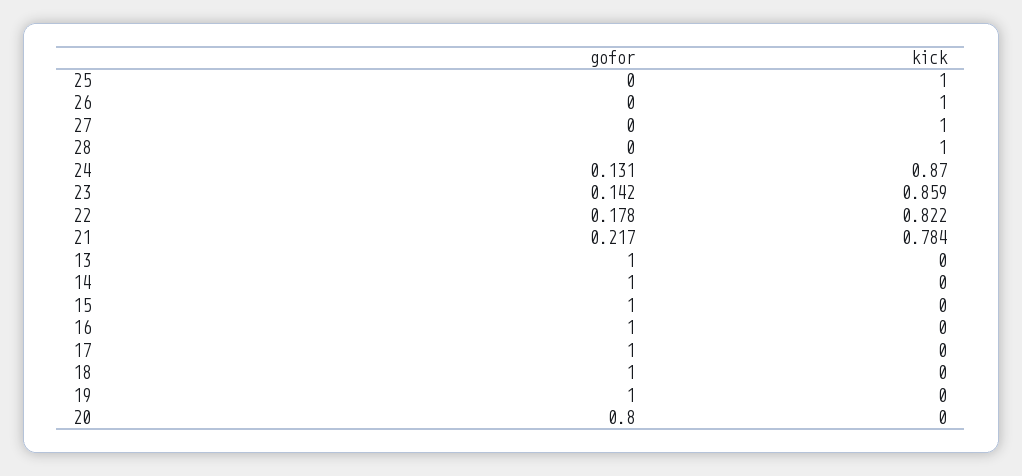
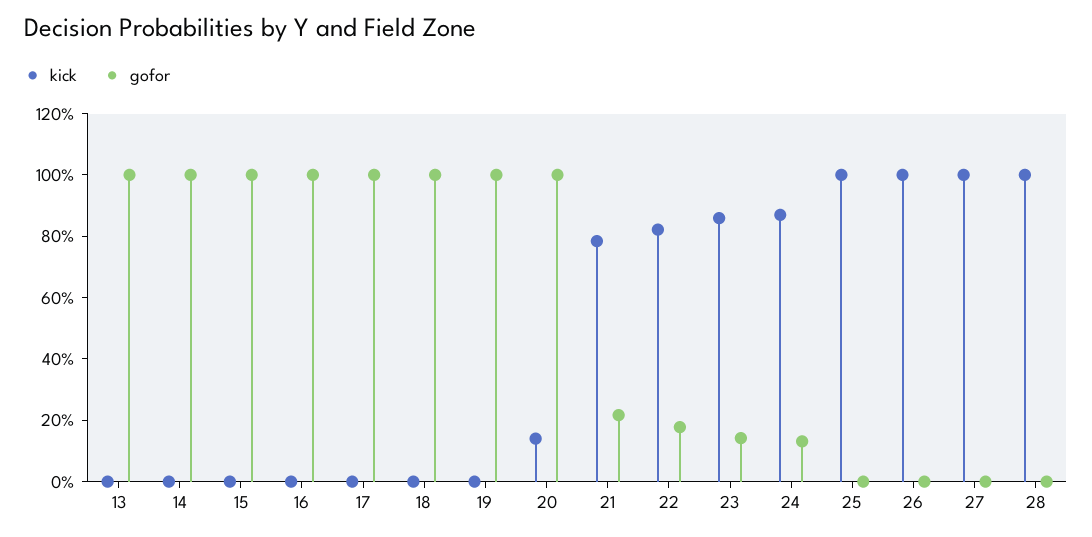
gofor, 20: 0.8 -> 1
kick, 20: 0 -> 0.15

